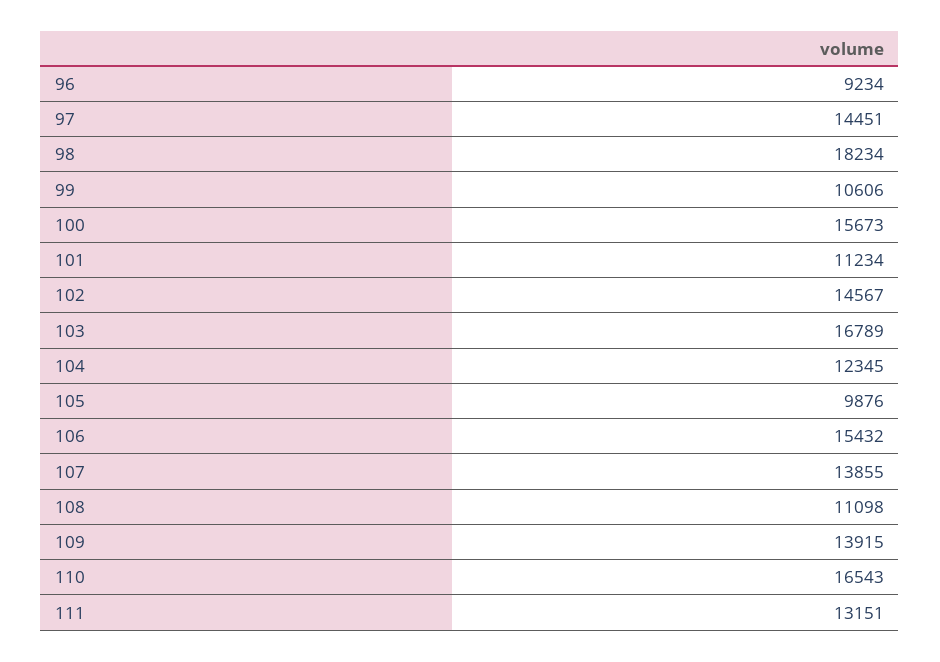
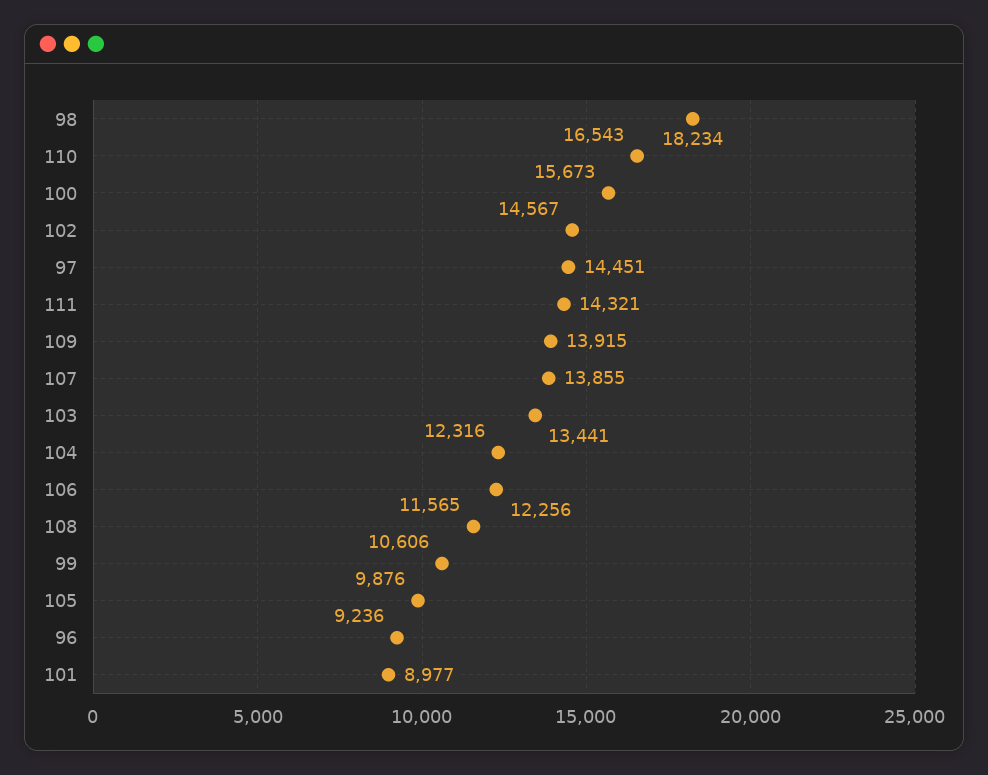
96: 9234 -> 9236
101: 11234 -> 8977
103: 16789 -> 13441
104: 12345 -> 12316
106: 15432 -> 12256
108: 11098 -> 11565
111: 13151 -> 14321

